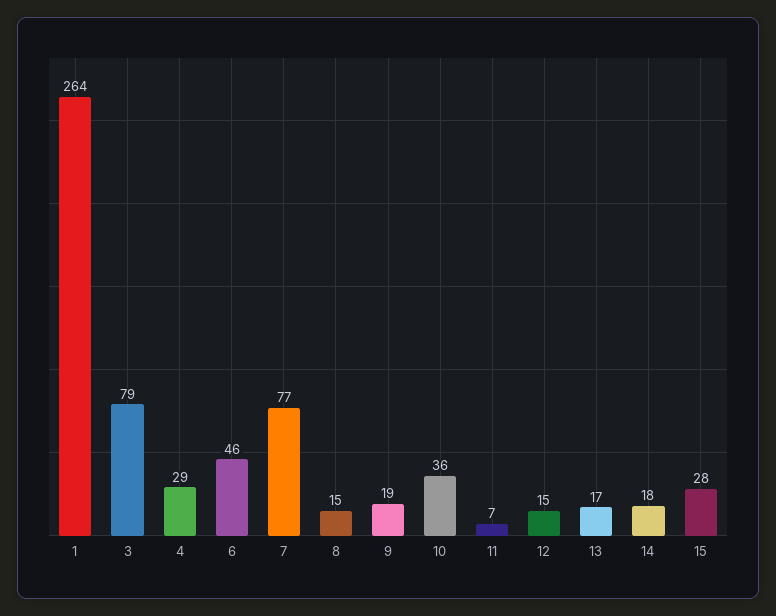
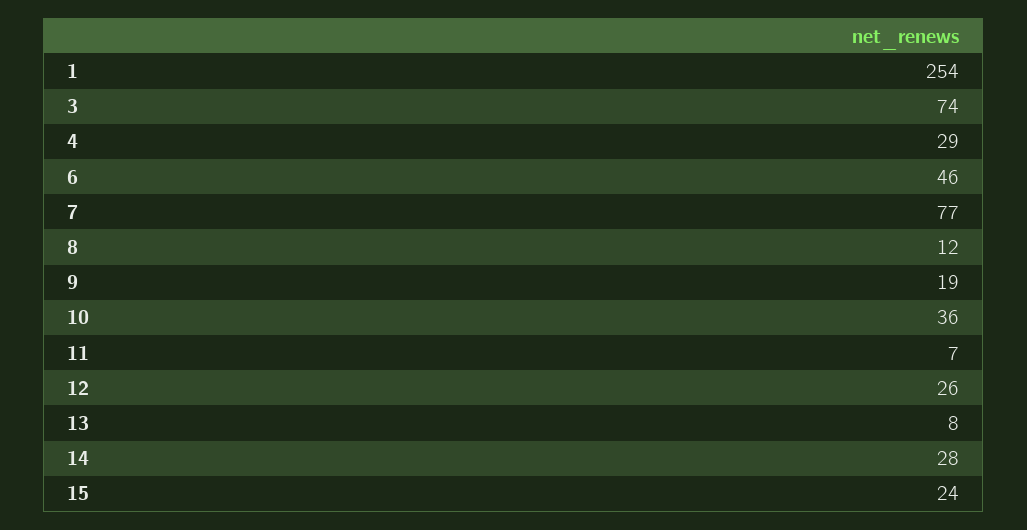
1: 264 -> 254
3: 79 -> 74
8: 15 -> 12
12: 15 -> 26
13: 17 -> 8
14: 18 -> 28
15: 28 -> 24

